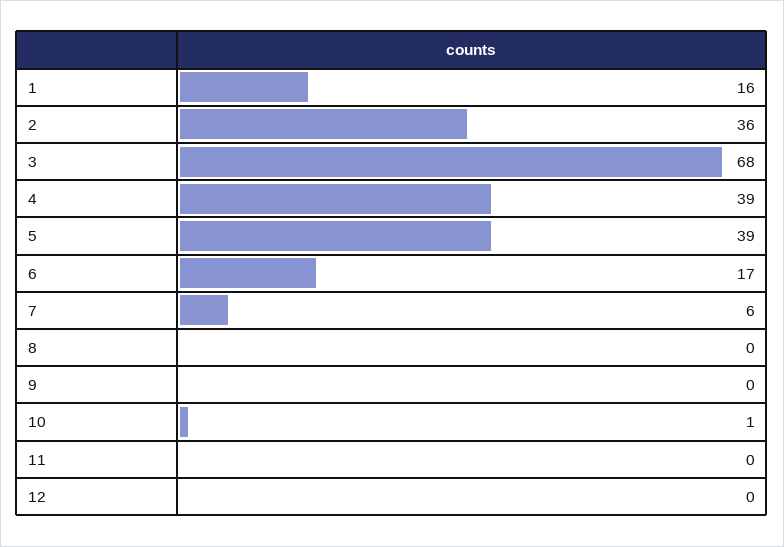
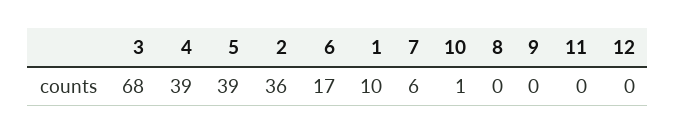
1: 16 -> 10

